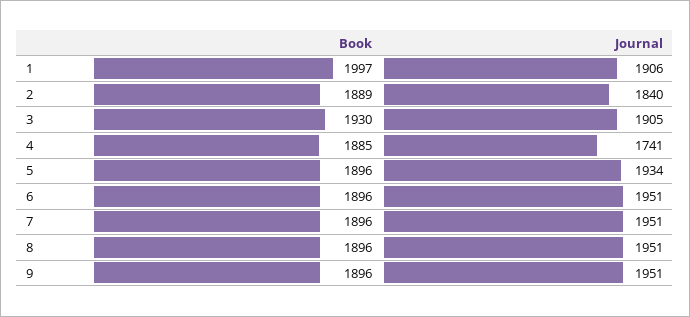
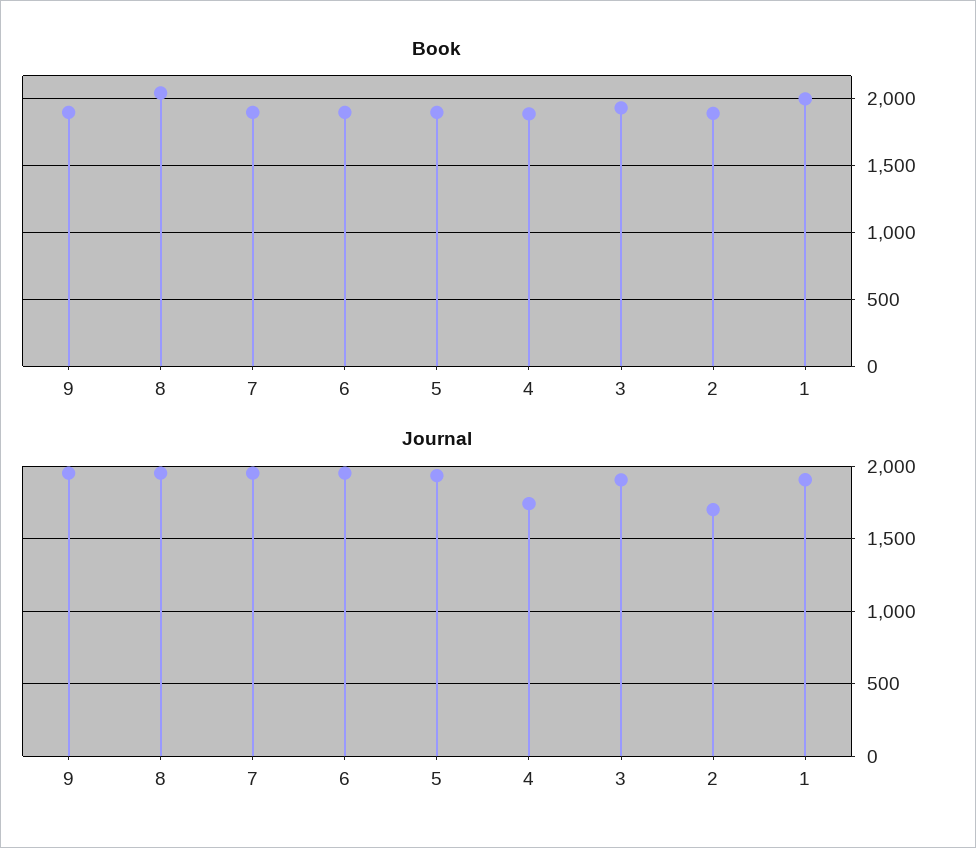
Journal, 2: 1840 -> 1700
Book, 8: 1896 -> 2050

